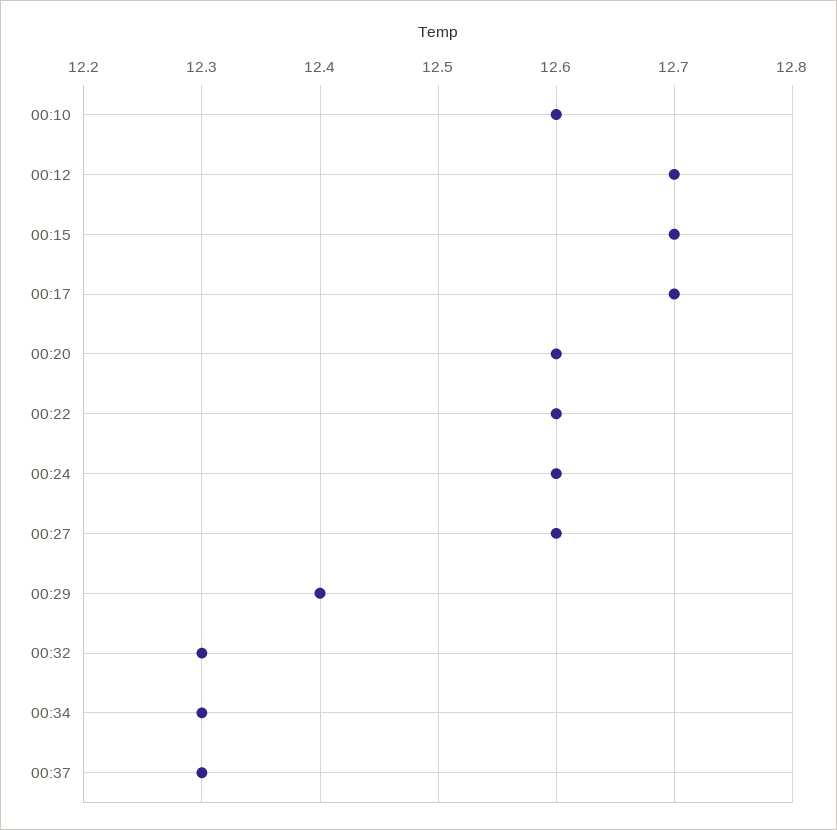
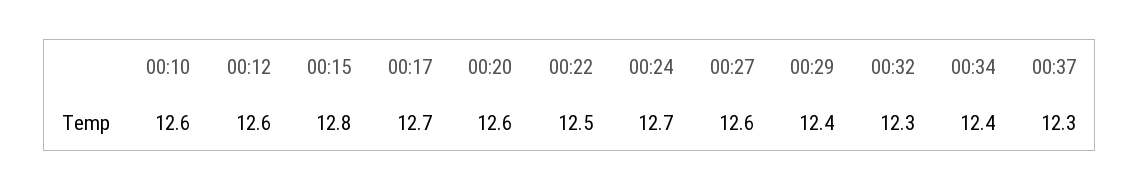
00:12: 12.7 -> 12.6
00:15: 12.7 -> 12.8
00:22: 12.6 -> 12.5
00:24: 12.6 -> 12.7
00:34: 12.3 -> 12.4

